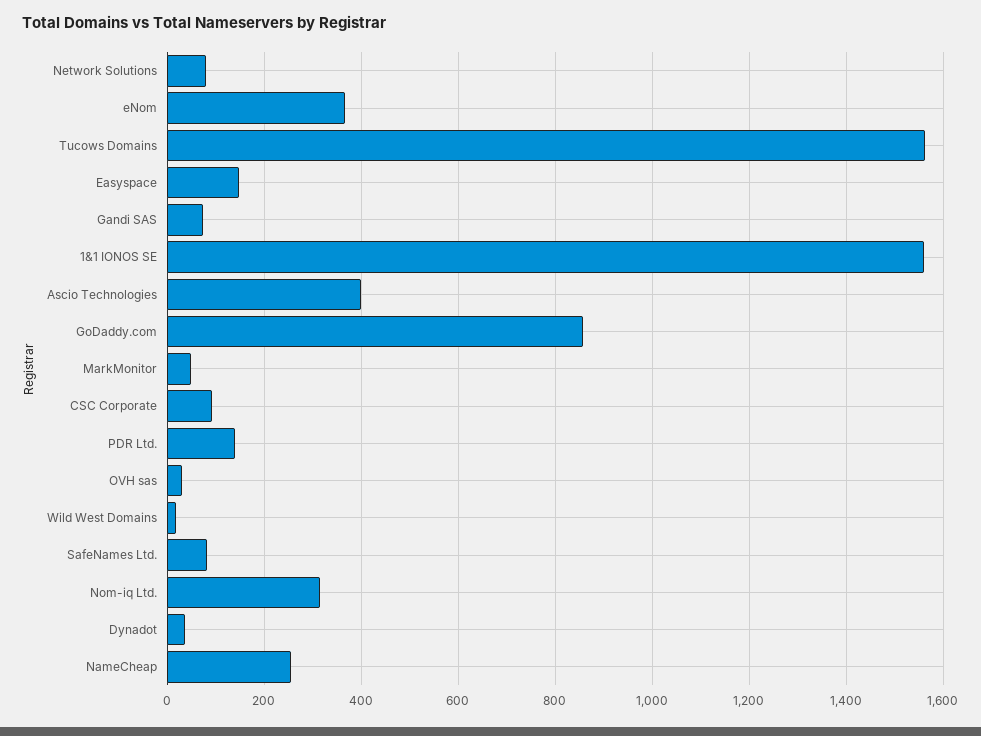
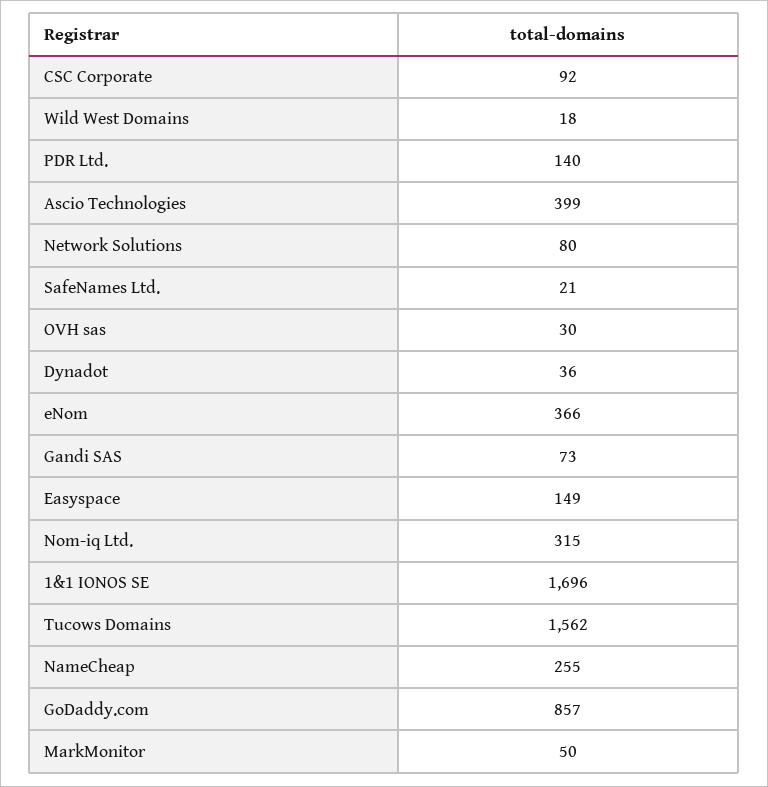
1&1 IONOS SE: 1560 -> 1696
SafeNames Ltd.: 80 -> 21

